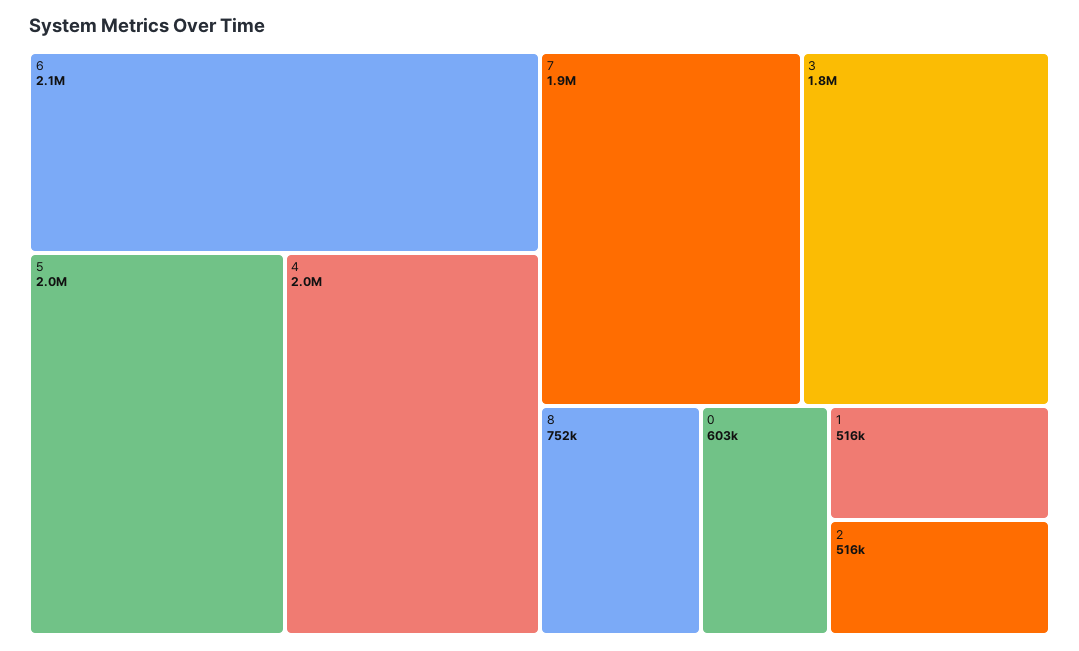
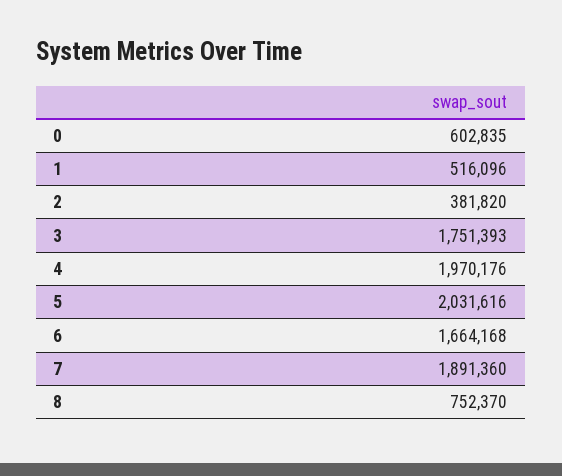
6: 2100000 -> 1664168
2: 516000 -> 381820

